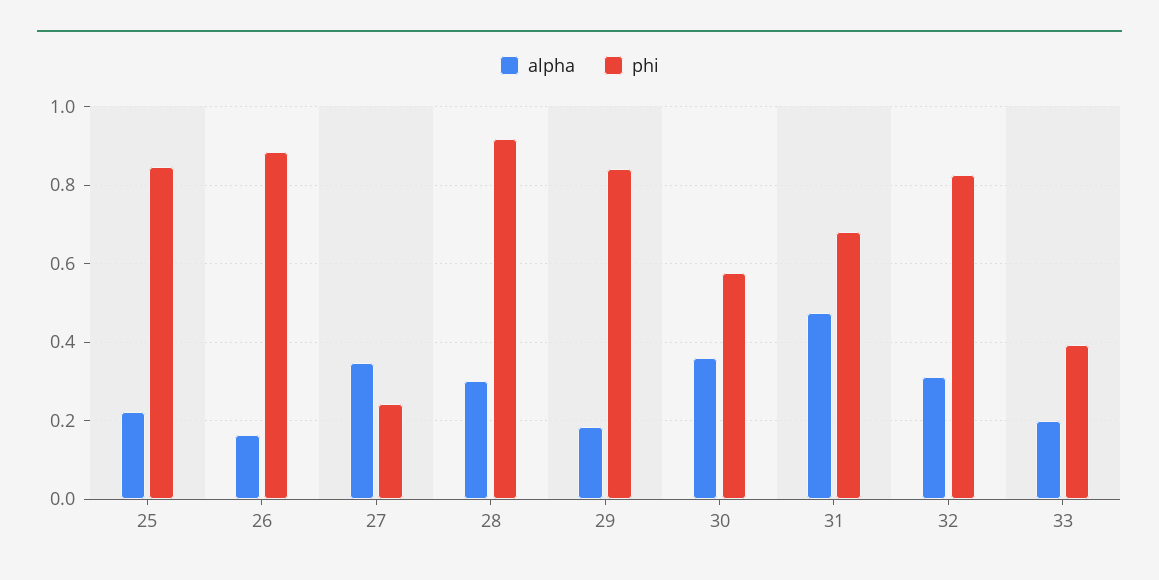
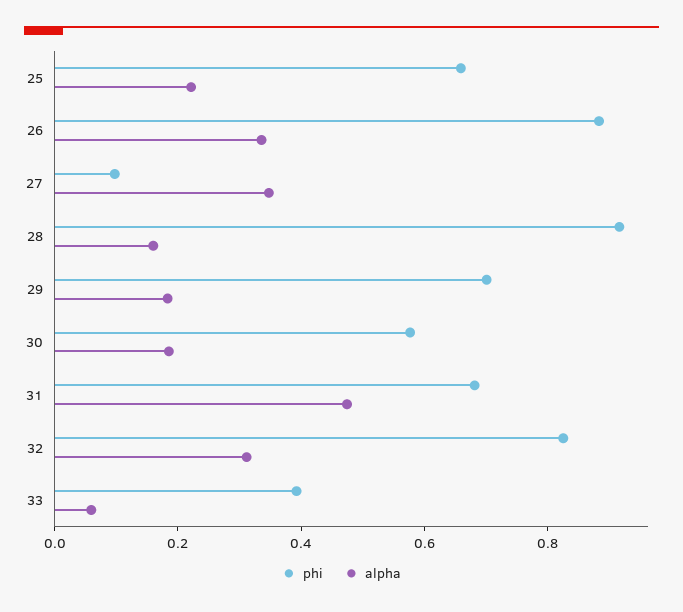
phi, 25: 0.84 -> 0.65
alpha, 26: 0.16 -> 0.35
phi, 27: 0.24 -> 0.1
alpha, 28: 0.3 -> 0.15
phi, 29: 0.84 -> 0.7
alpha, 30: 0.36 -> 0.2
alpha, 33: 0.2 -> 0.05

